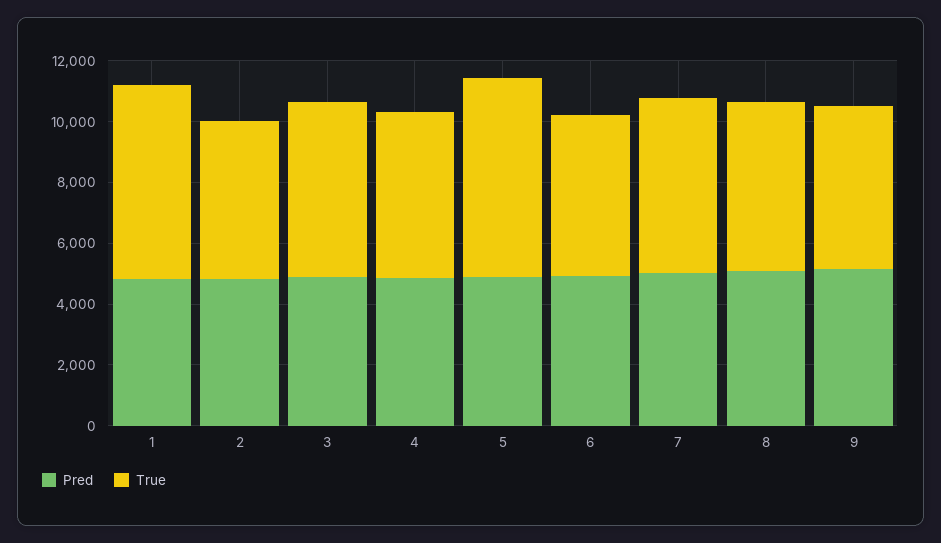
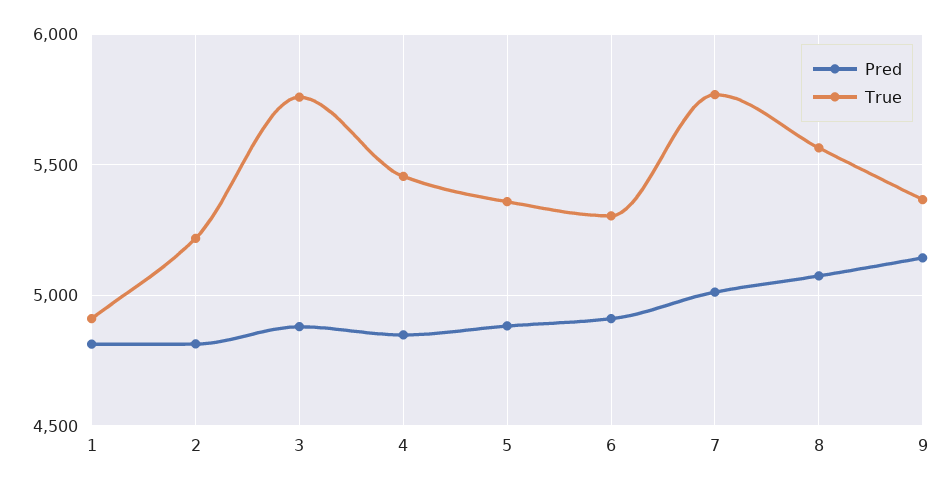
True, 1: 6500 -> 4900
True, 5: 6500 -> 5350

